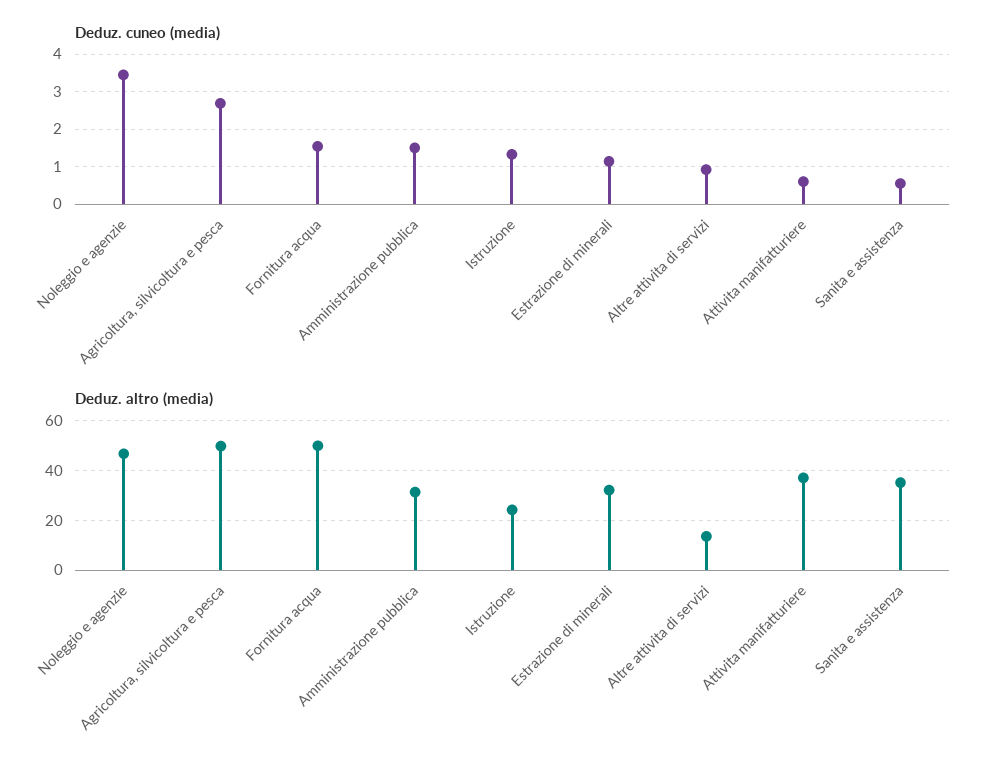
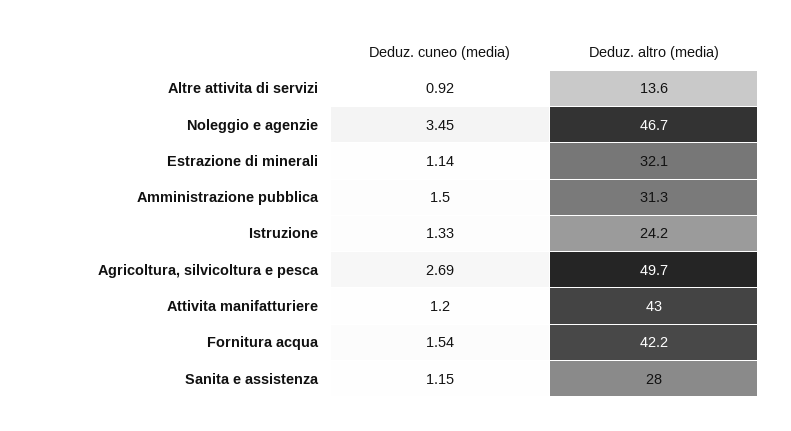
Deduz. cuneo (media), Attivita manifatturiere: 0.6 -> 1.2
Deduz. cuneo (media), Sanita e assistenza: 0.6 -> 1.15
Deduz. altro (media), Fornitura acqua: 50 -> 42.2
Deduz. altro (media), Attivita manifatturiere: 37.5 -> 43
Deduz. altro (media), Sanita e assistenza: 35 -> 28

